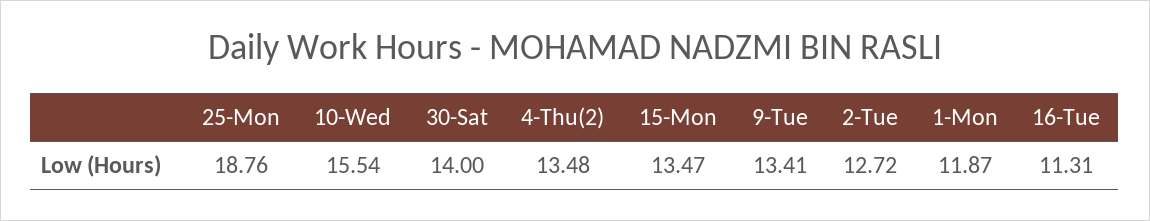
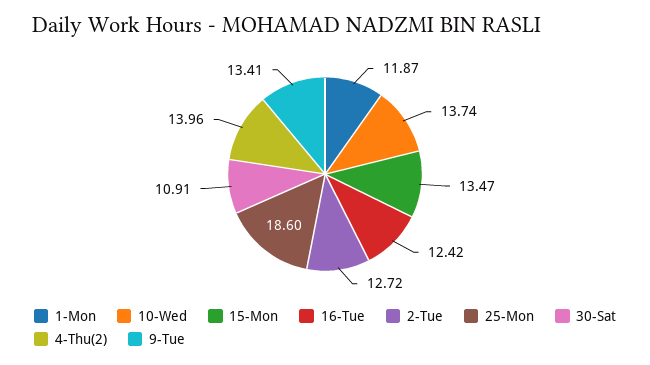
25-Mon: 18.76 -> 18.6
10-Wed: 15.54 -> 13.74
30-Sat: 14 -> 10.91
4-Thu(2): 13.48 -> 13.96
16-Tue: 11.31 -> 12.42

